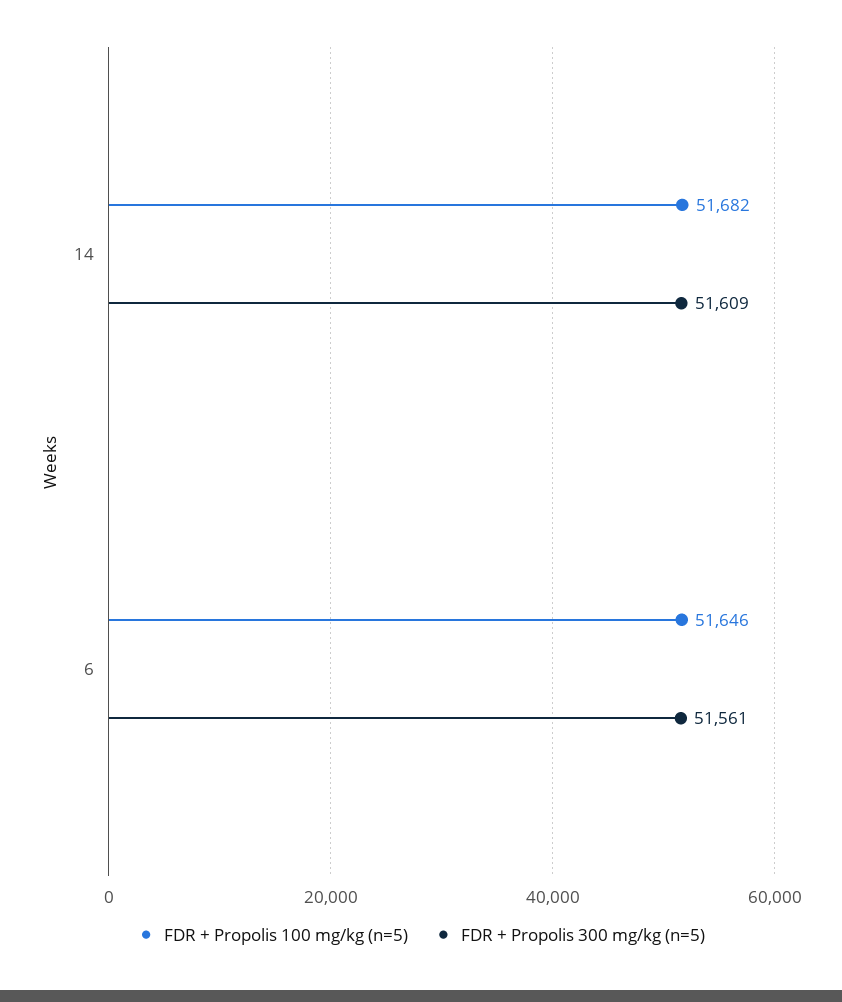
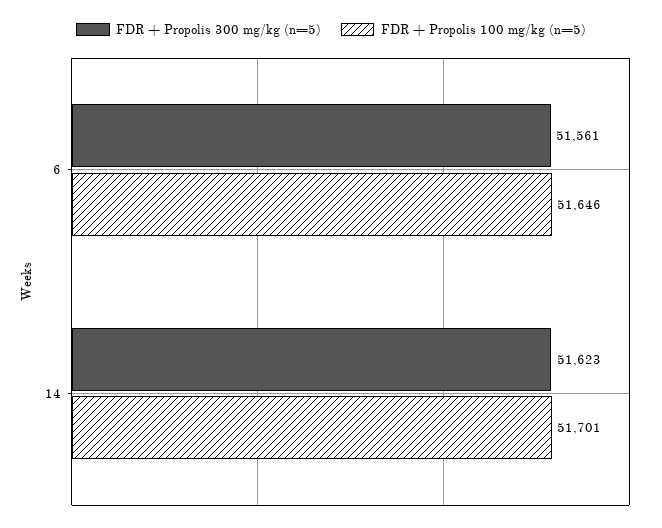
FDR + Propolis 100 mg/kg (n=5), 14: 51682 -> 51701
FDR + Propolis 300 mg/kg (n=5), 14: 51609 -> 51623

